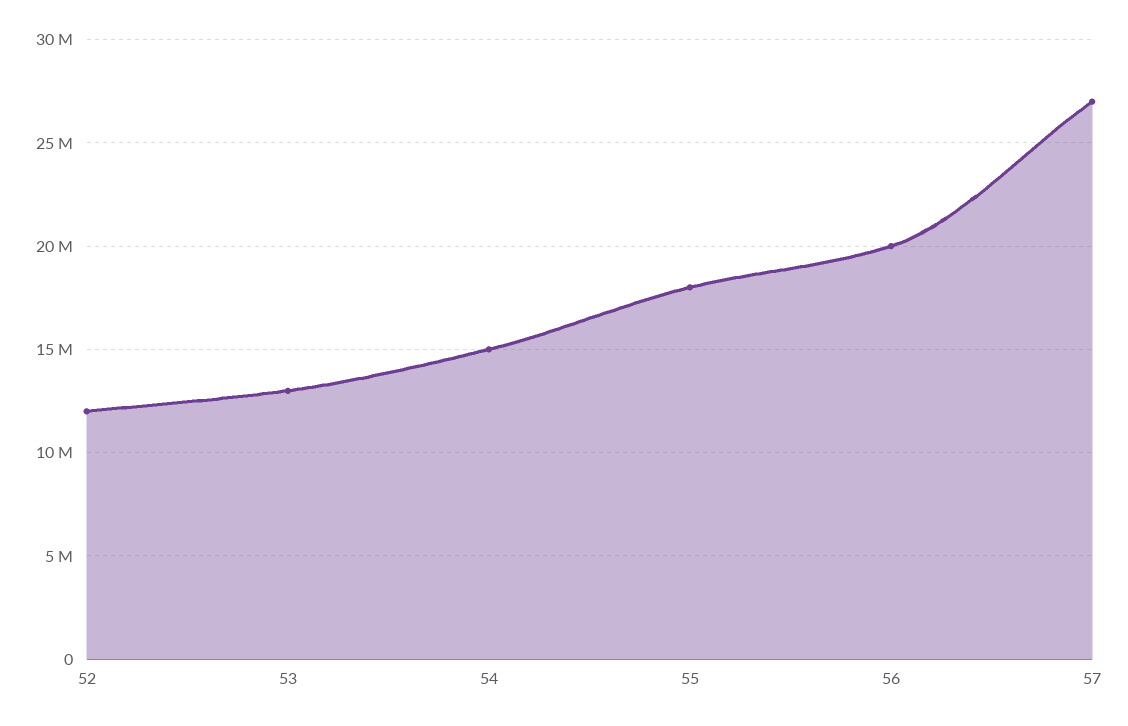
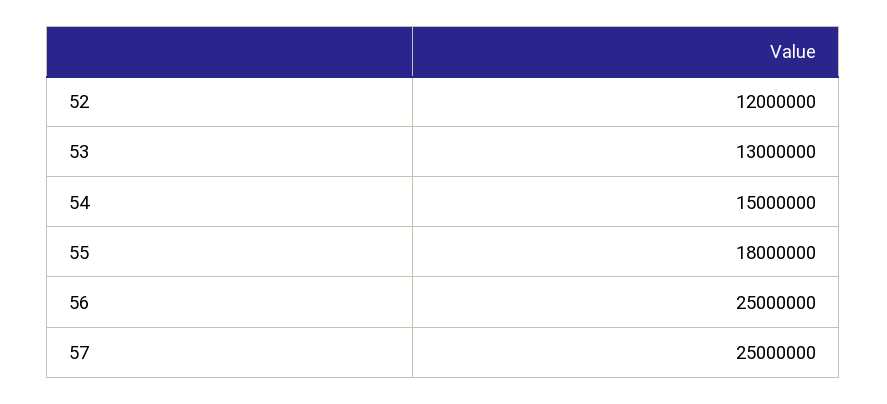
56: 20000000 -> 25000000
57: 27000000 -> 25000000

